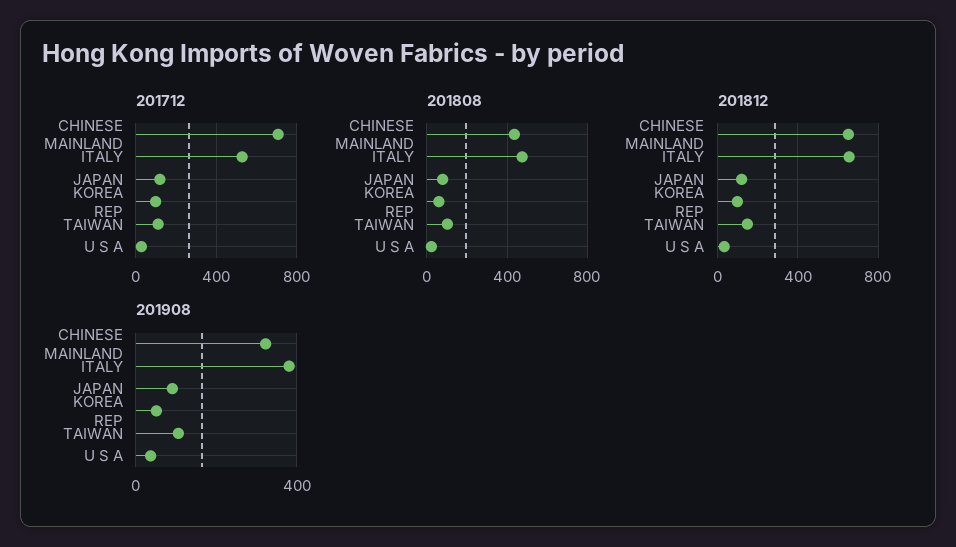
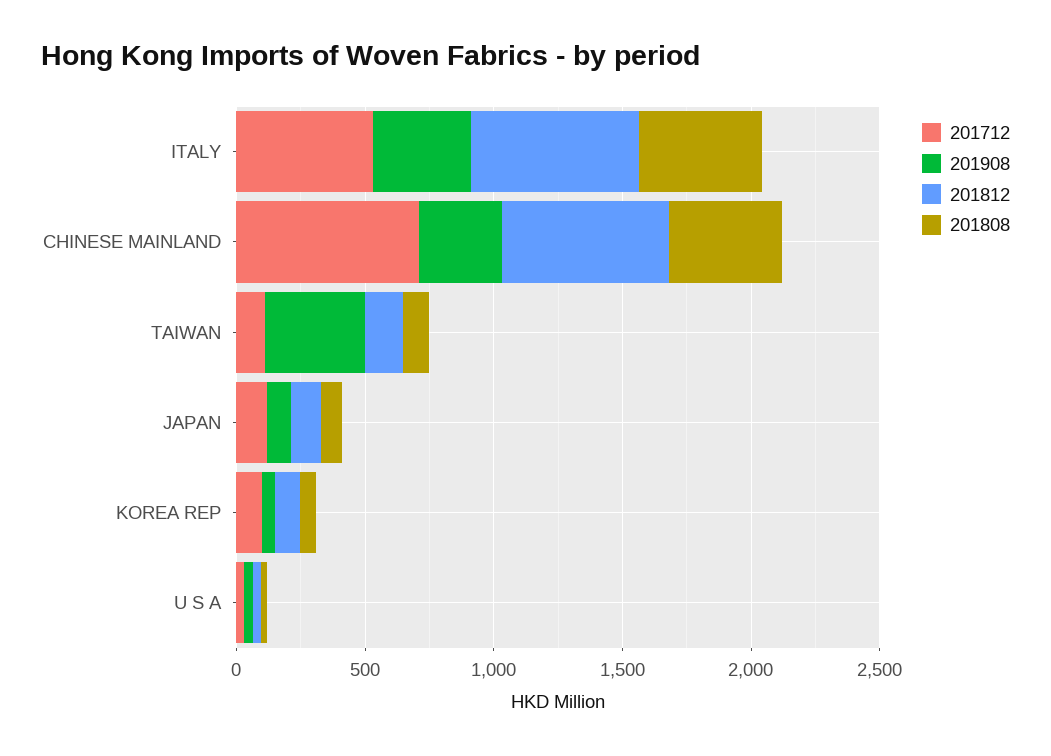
201908, TAIWAN: 100 -> 400

